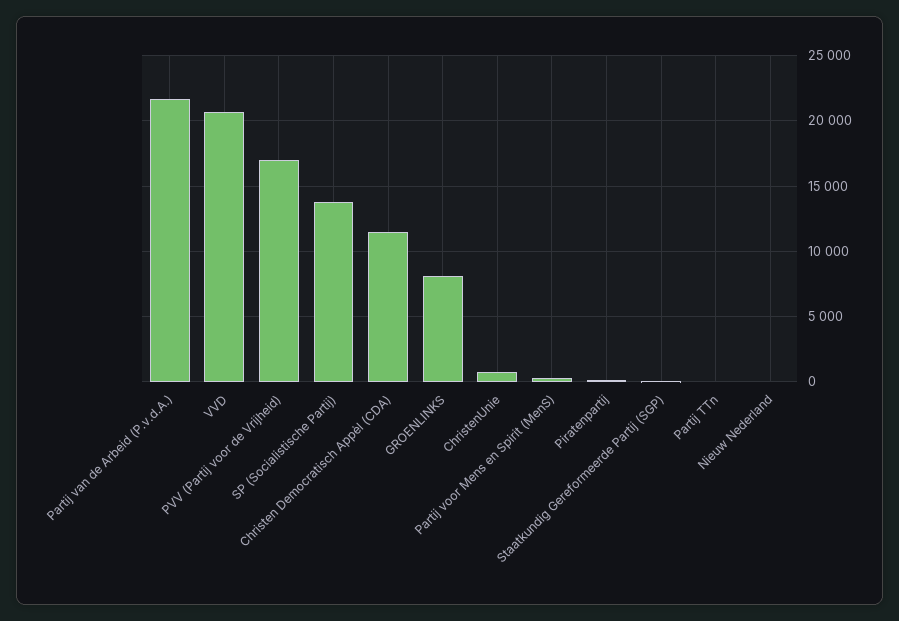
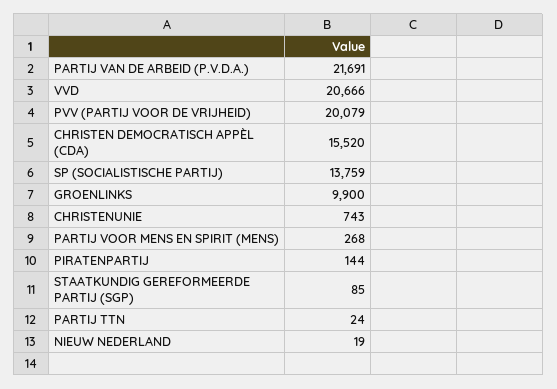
PVV (Partij voor de Vrijheid): 17000 -> 20079
Christen Democratisch Appèl (CDA): 11500 -> 15520
GROENLINKS: 8000 -> 9900

